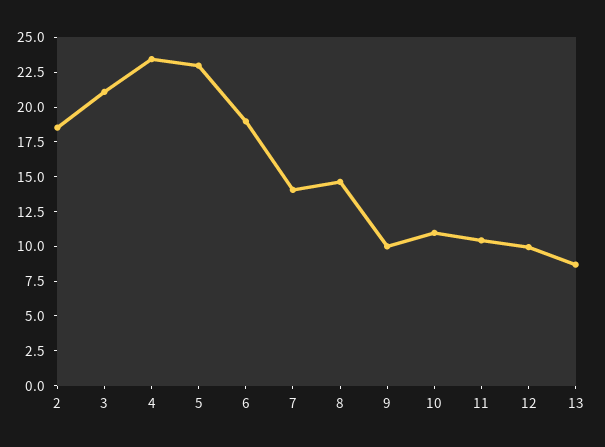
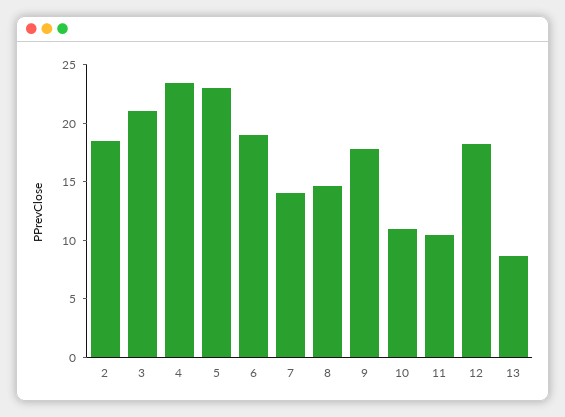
9: 10 -> 18
12: 10 -> 18

